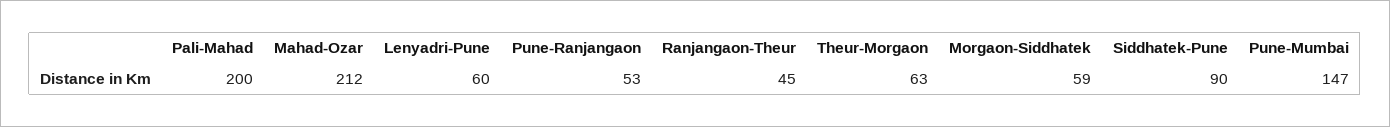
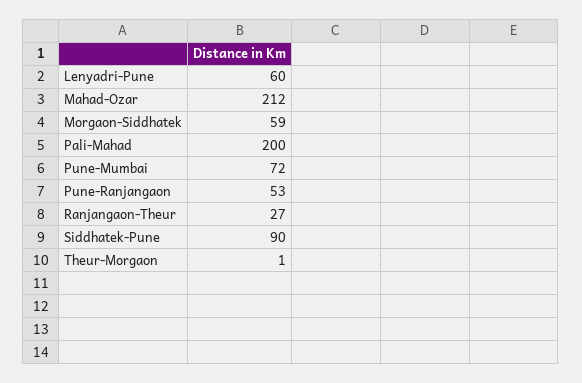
Ranjangaon-Theur: 45 -> 27
Theur-Morgaon: 63 -> 1
Pune-Mumbai: 147 -> 72

